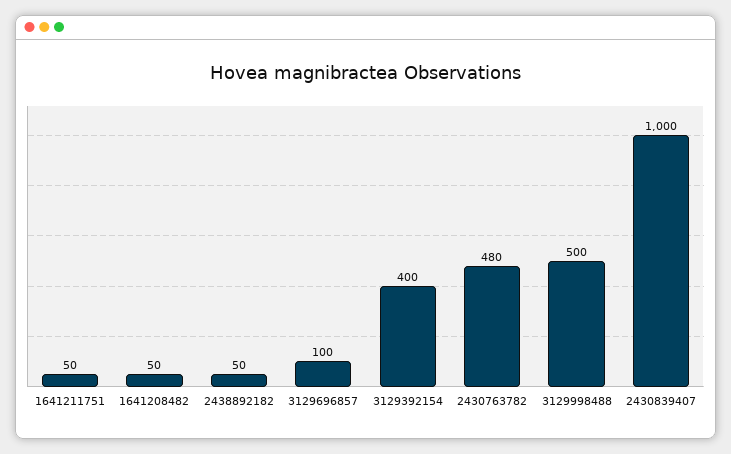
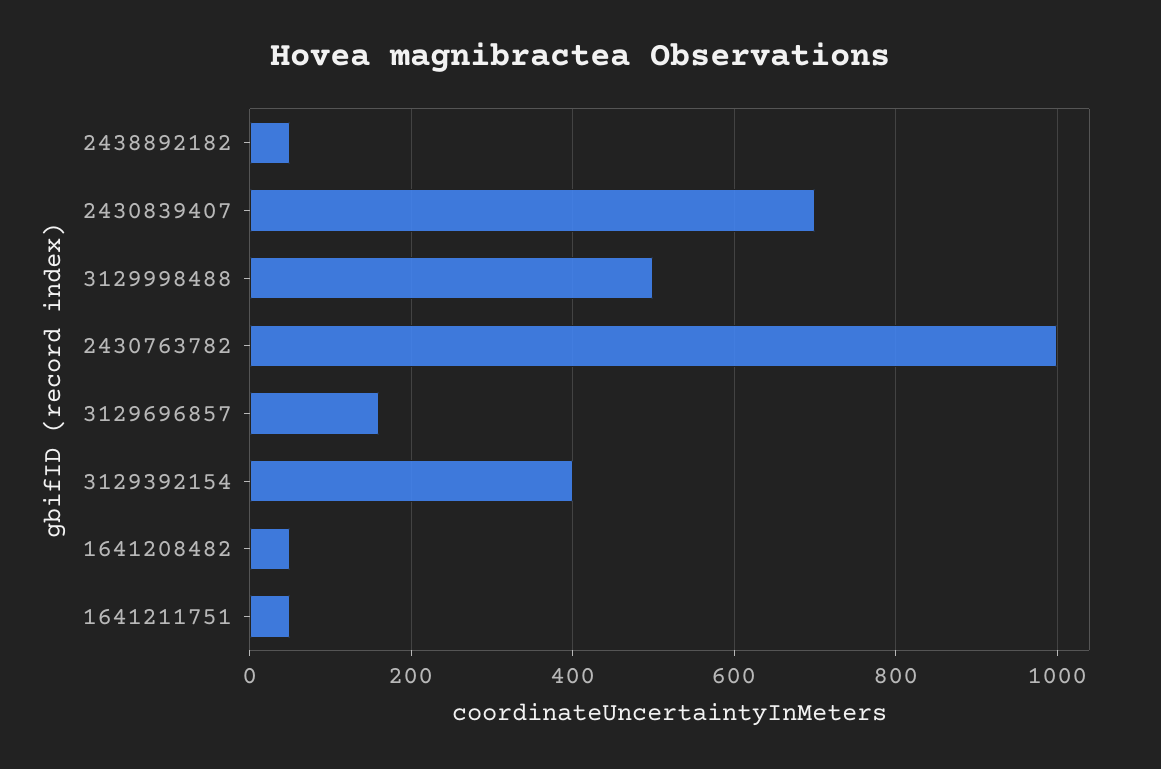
3129696857: 100 -> 160
2430763782: 480 -> 1000
2430839407: 1000 -> 700

